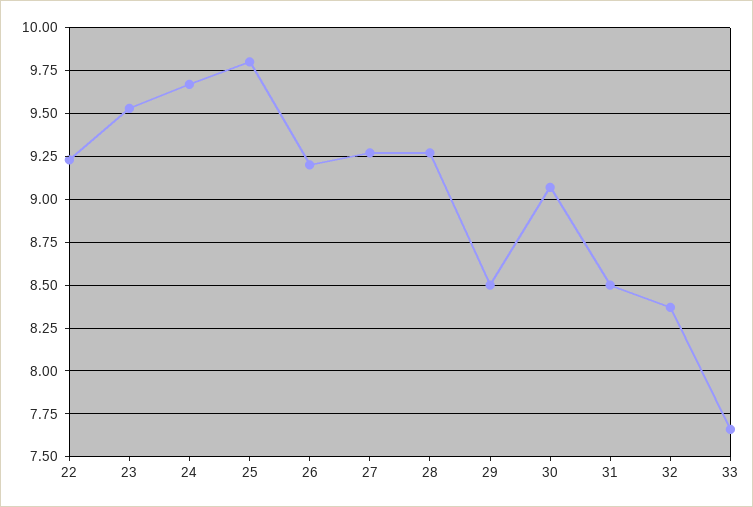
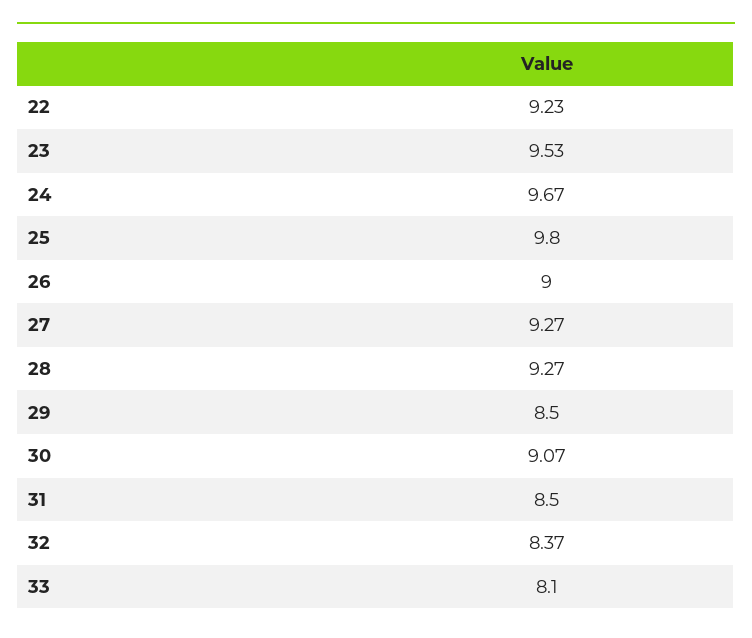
26: 9.2 -> 9
33: 7.65 -> 8.1

